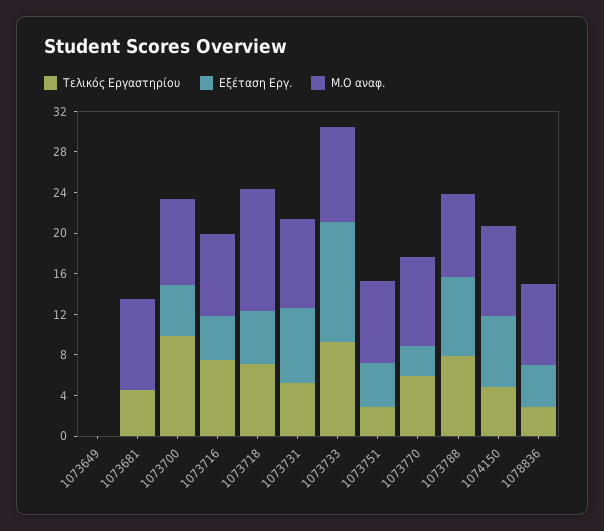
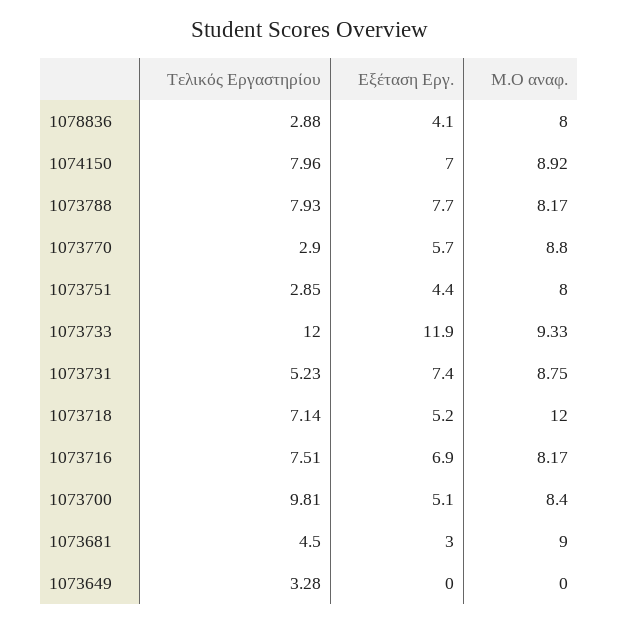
Τελικός Εργαστηρίου, 1073649: 0 -> 3.28
Εξέταση Εργ., 1073681: 0 -> 3
Εξέταση Εργ., 1073716: 4 -> 6.9
Τελικός Εργαστηρίου, 1073733: 9 -> 12
Τελικός Εργαστηρίου, 1073770: 6 -> 2.9
Εξέταση Εργ., 1073770: 3 -> 5.7
Τελικός Εργαστηρίου, 1074150: 5 -> 7.96

